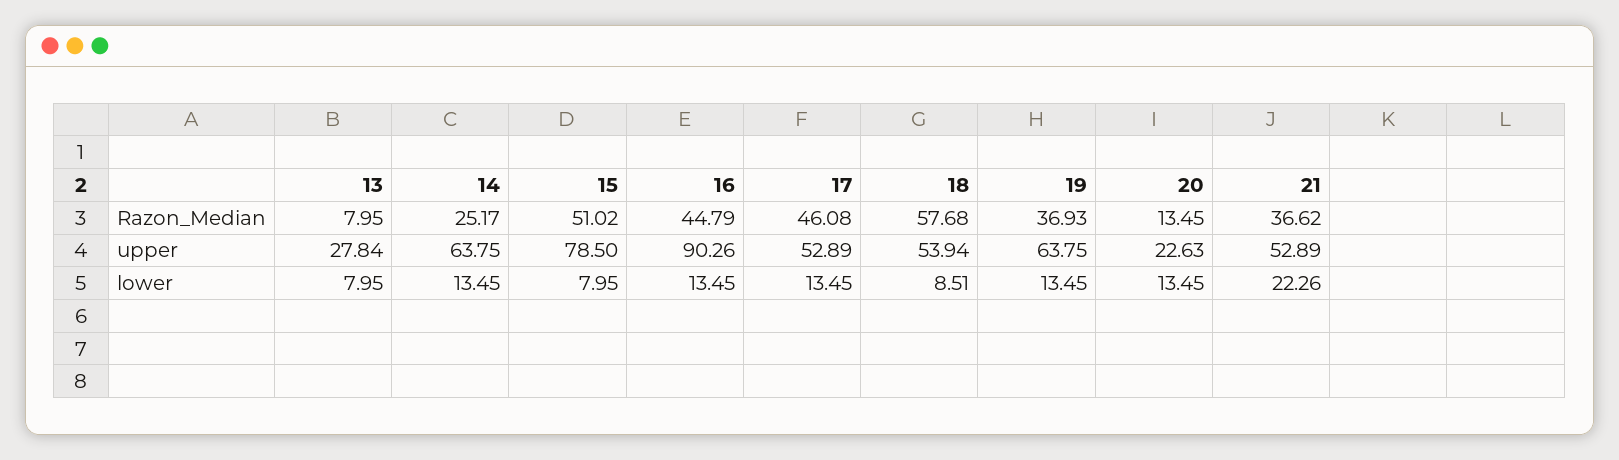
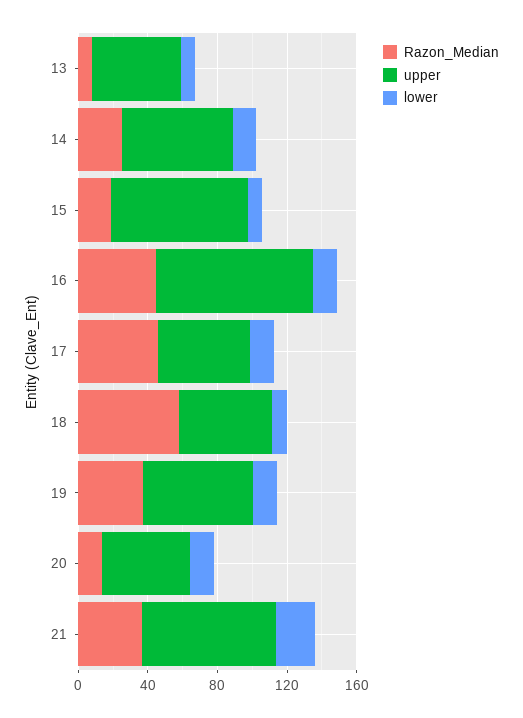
Razon_Median, 15: 51.02 -> 20
upper, 13: 27.84 -> 50
upper, 20: 22.63 -> 50
upper, 21: 52.89 -> 80

